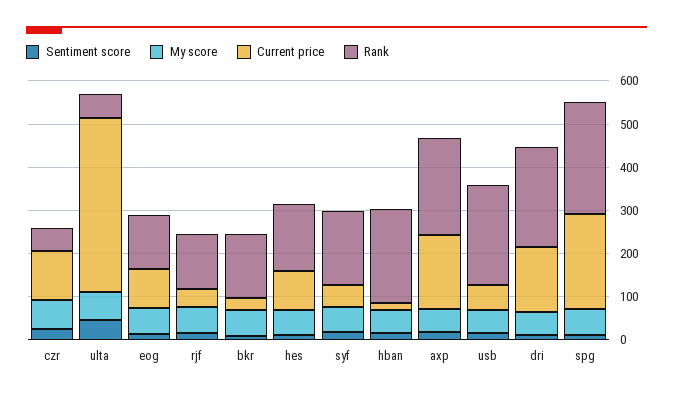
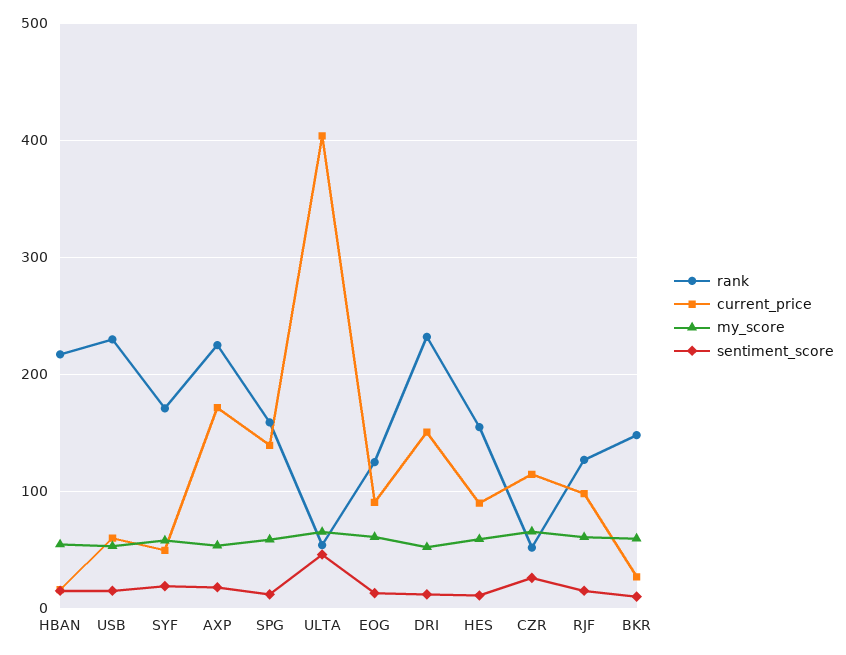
Current price, rjf: 40 -> 100
Current price, spg: 220 -> 140
Rank, spg: 260 -> 160

